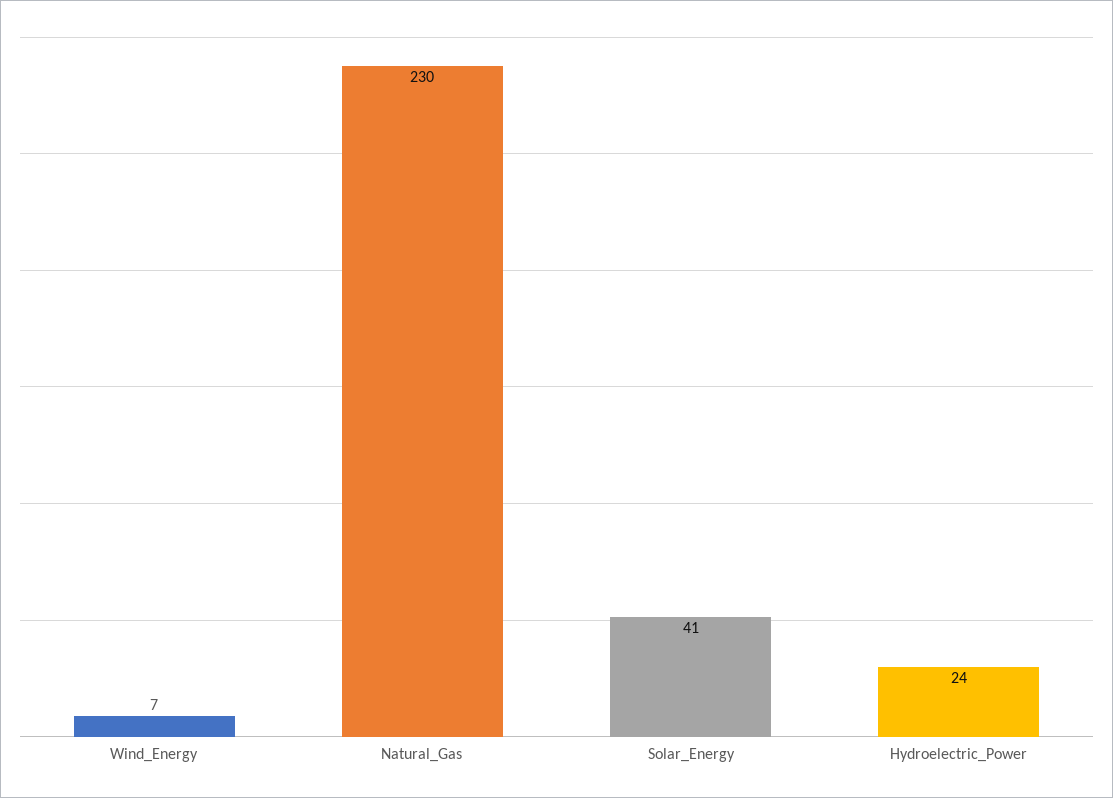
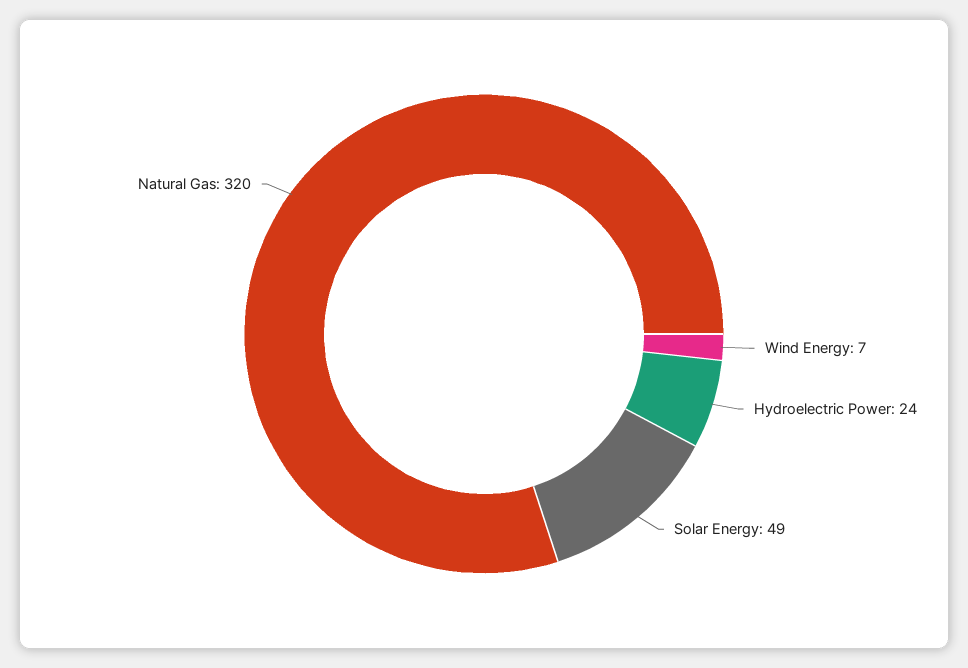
Natural_Gas: 230 -> 320
Solar_Energy: 41 -> 49

